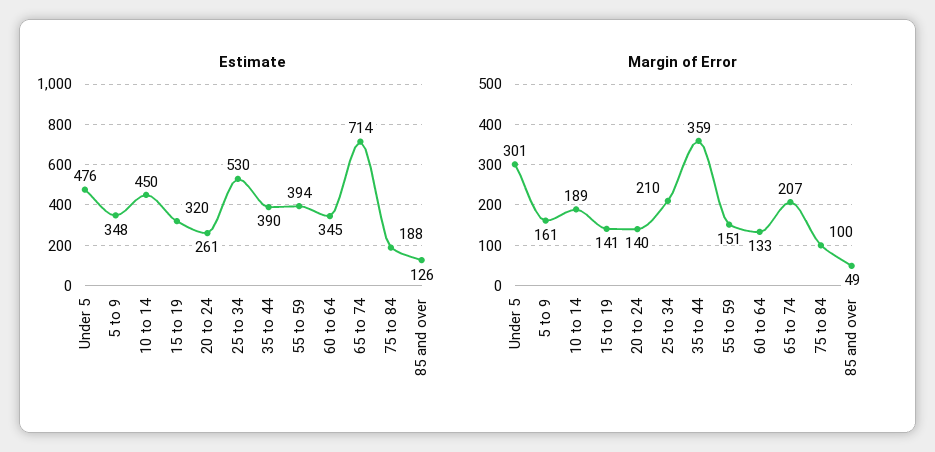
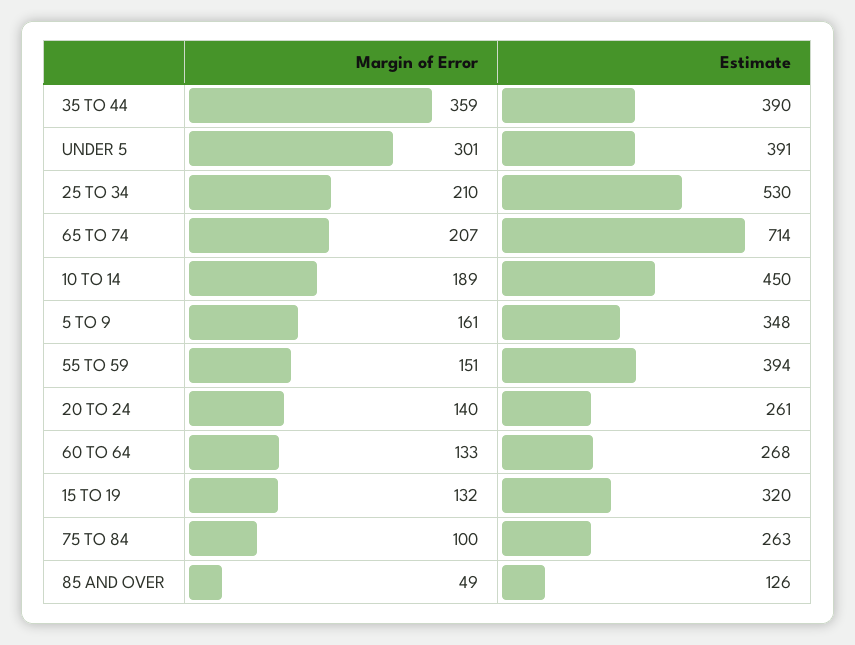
Estimate, Under 5: 476 -> 391
Estimate, 60 to 64: 345 -> 268
Estimate, 75 to 84: 188 -> 263
Margin of Error, 15 to 19: 141 -> 132

